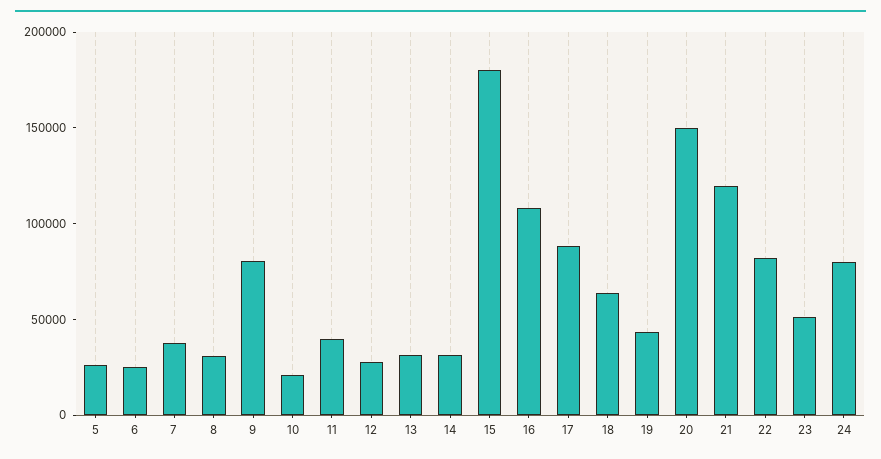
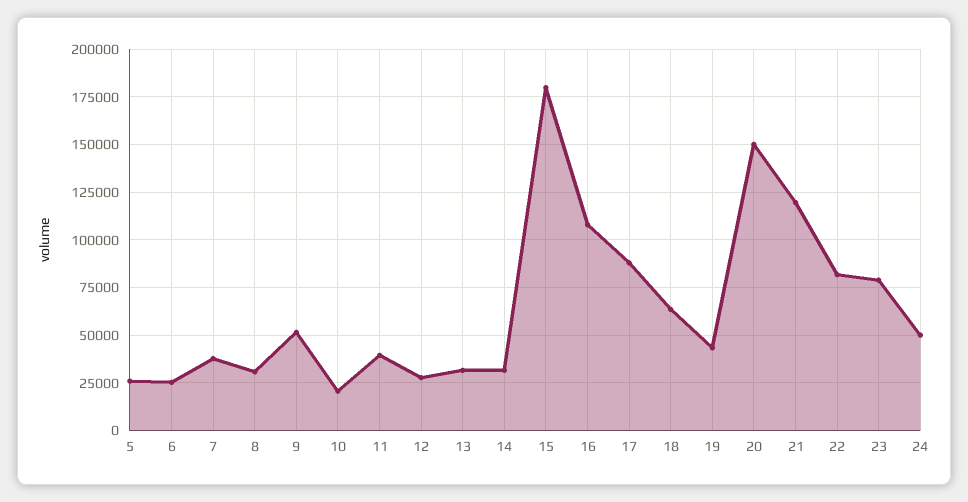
9: 80000 -> 50000
23: 50000 -> 80000
24: 80000 -> 50000

